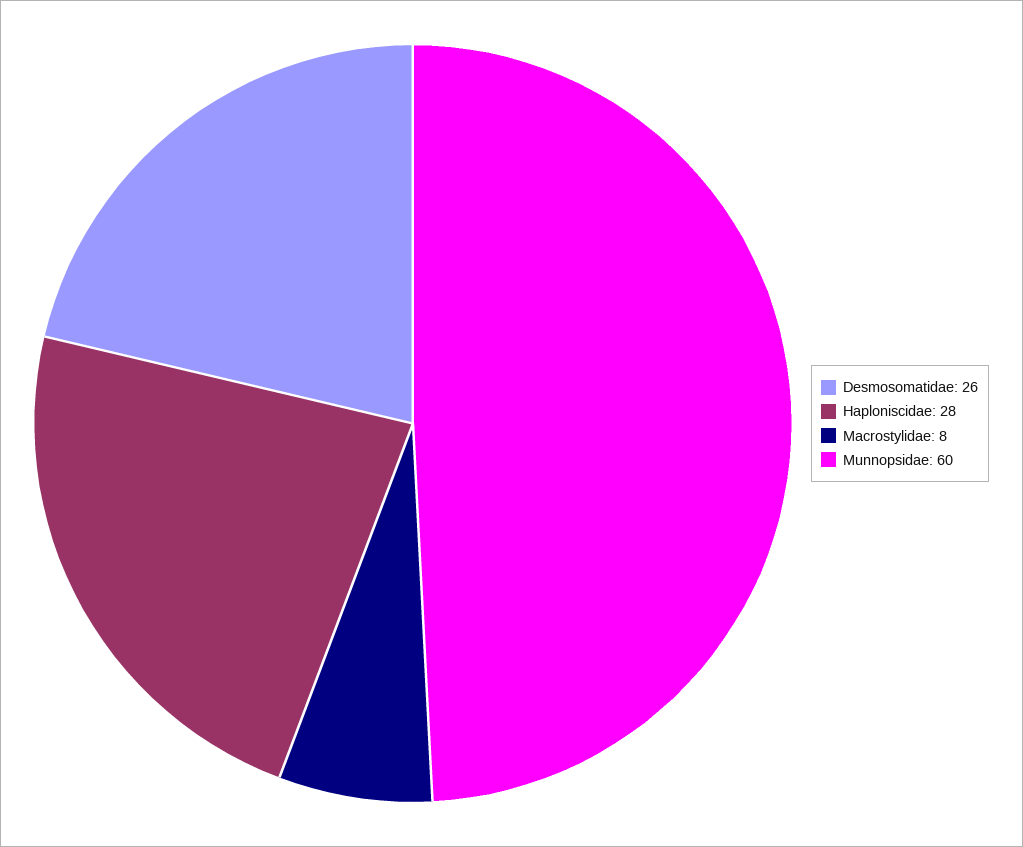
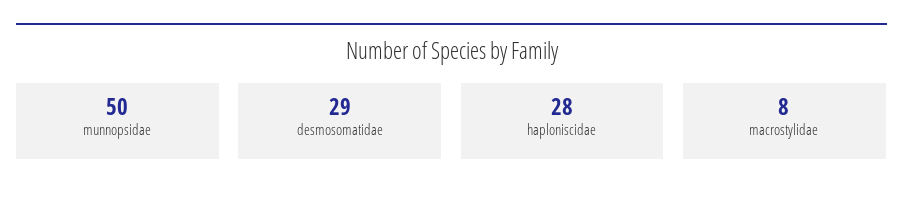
Desmosomatidae: 26 -> 29
Munnopsidae: 60 -> 50

